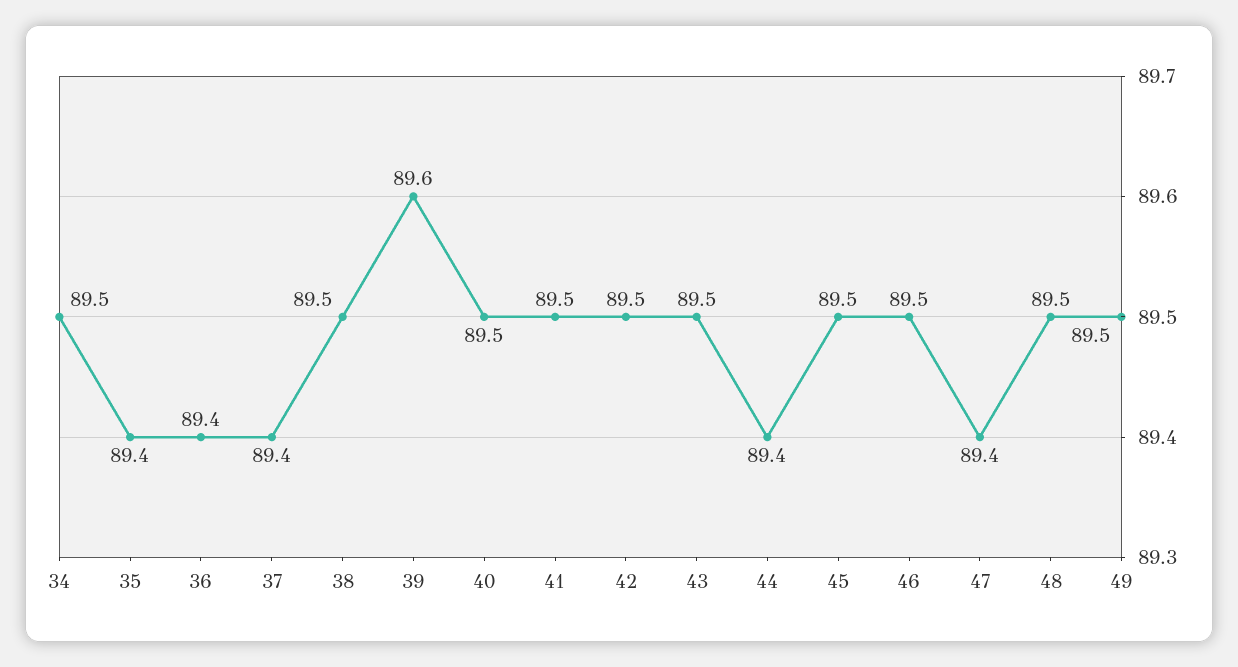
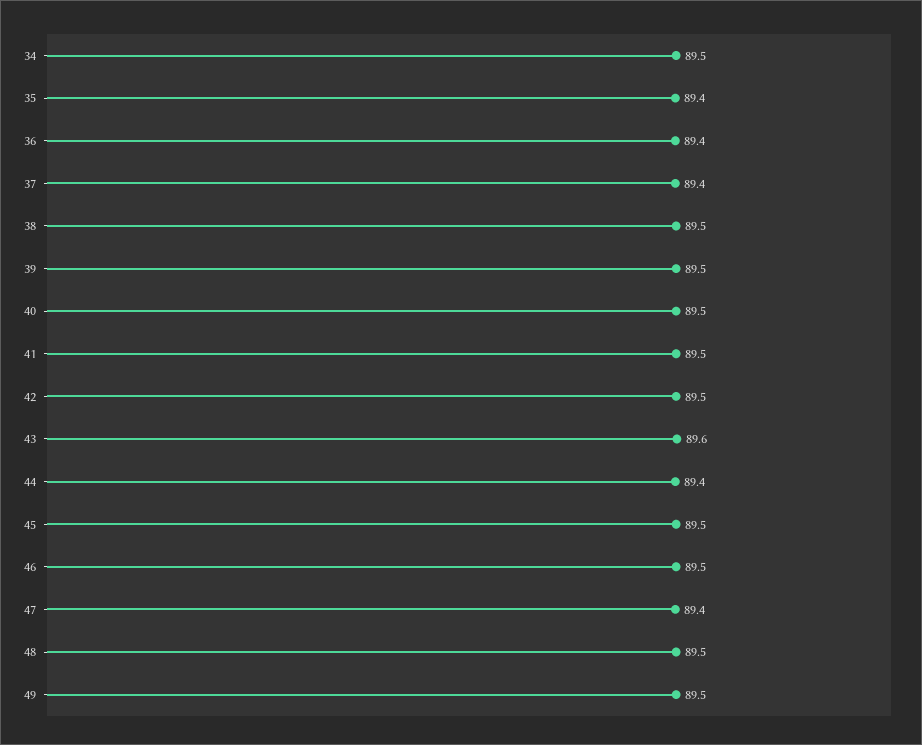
39: 89.6 -> 89.5
43: 89.5 -> 89.6

